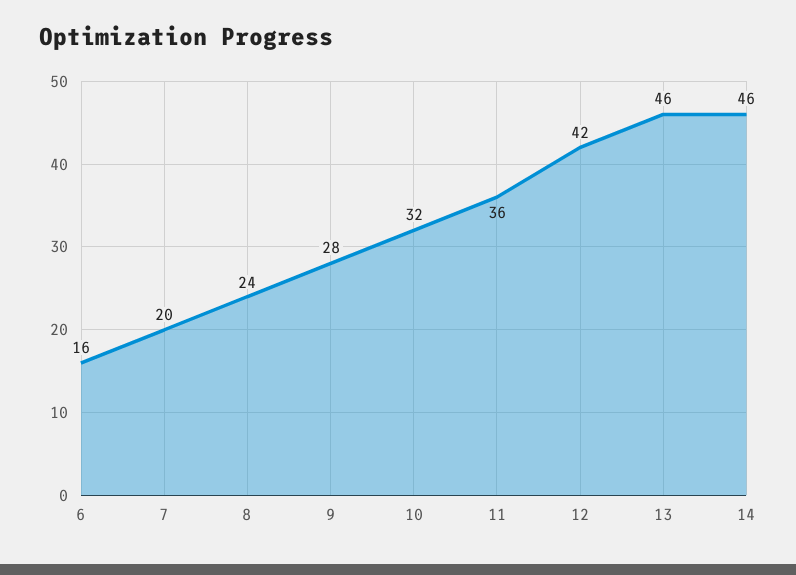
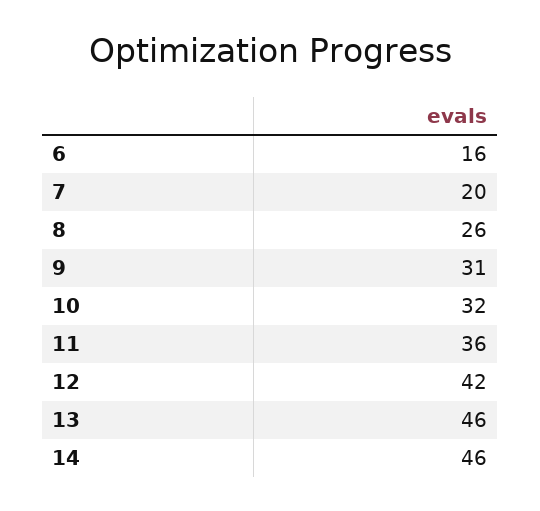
8: 24 -> 26
9: 28 -> 31

